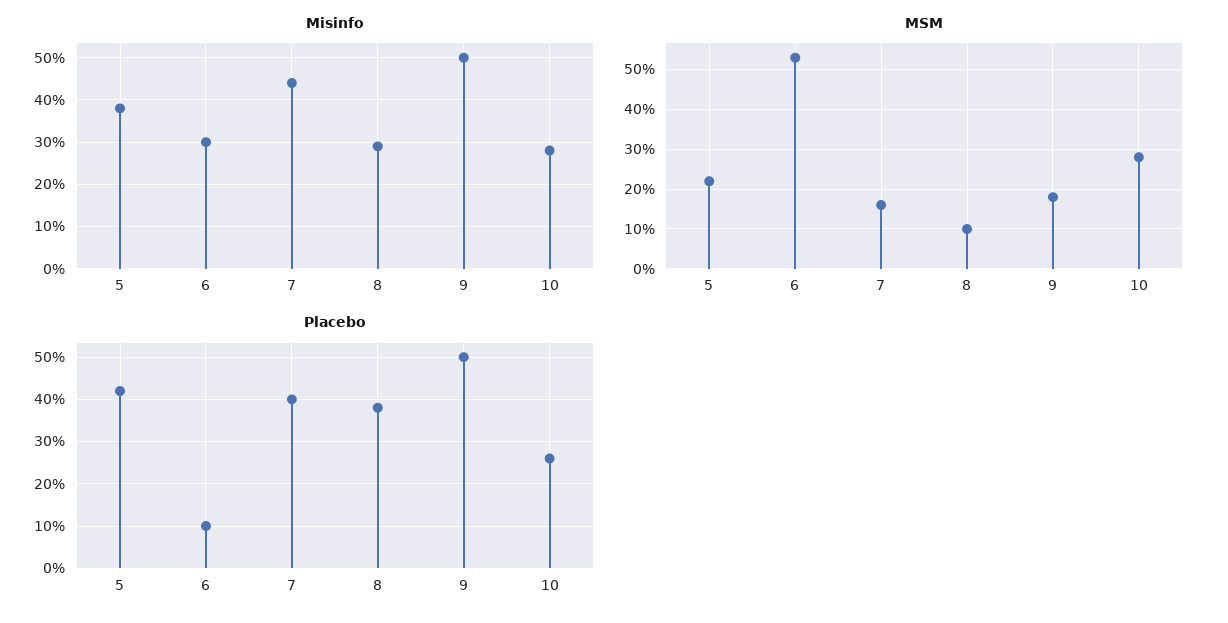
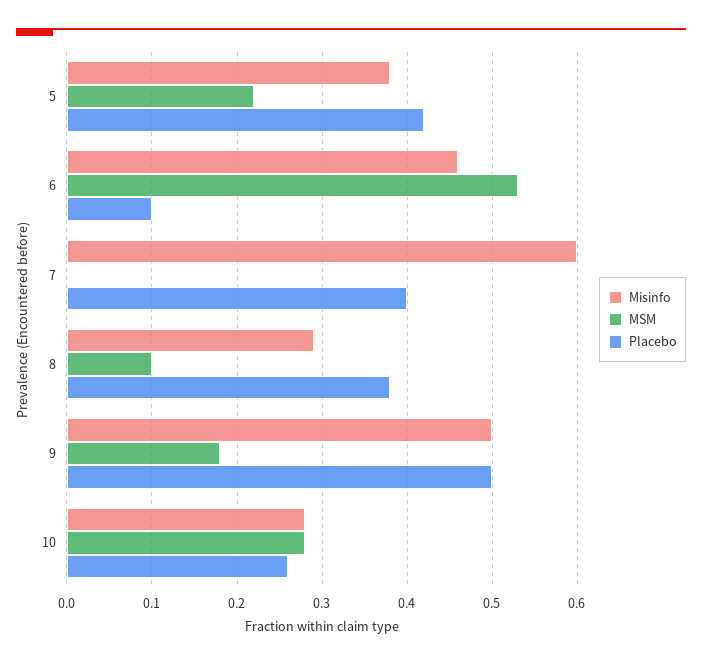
Misinfo, 6: 0.3 -> 0.46
Misinfo, 7: 0.45 -> 0.6
MSM, 7: 0.15 -> 0

